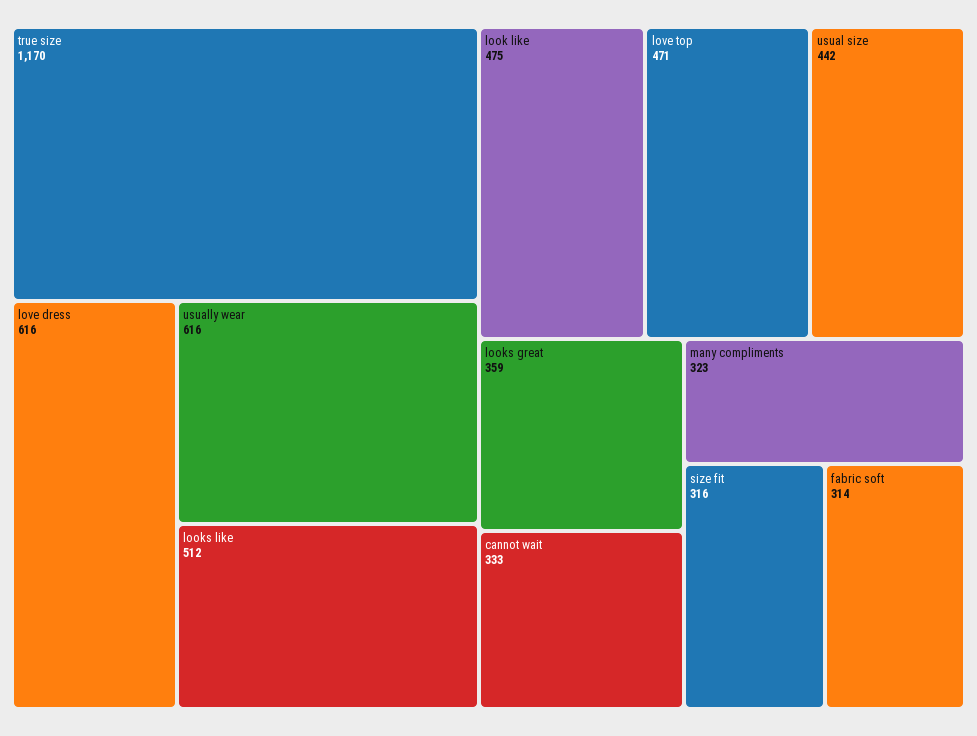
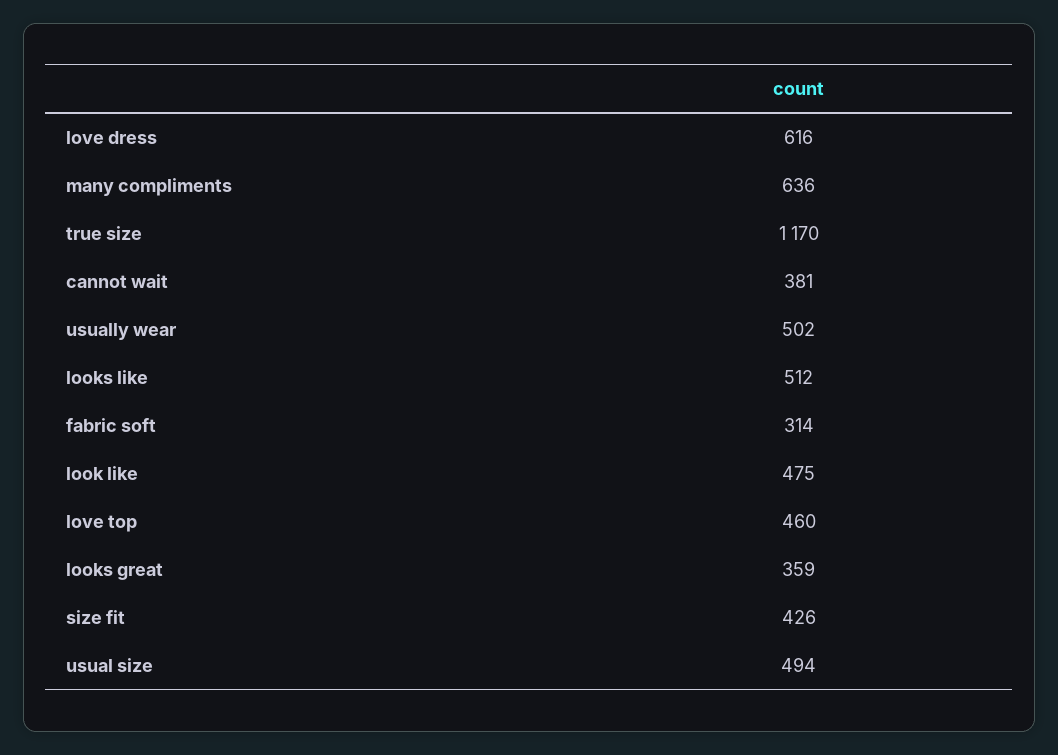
usually wear: 616 -> 502
love top: 471 -> 460
usual size: 442 -> 494
cannot wait: 333 -> 381
many compliments: 323 -> 636
size fit: 316 -> 426

